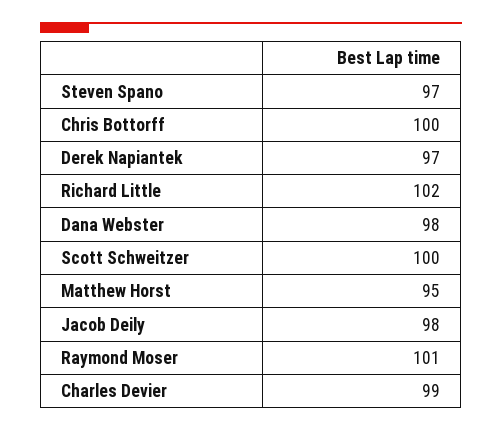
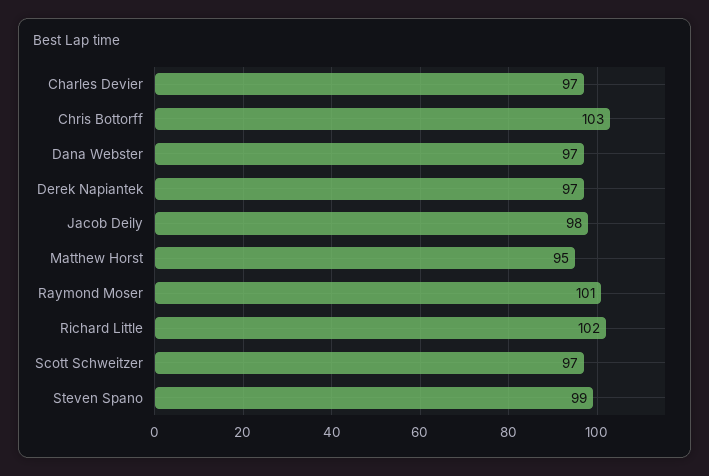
Steven Spano: 97 -> 99
Chris Bottorff: 100 -> 103
Dana Webster: 98 -> 97
Scott Schweitzer: 100 -> 97
Charles Devier: 99 -> 97

